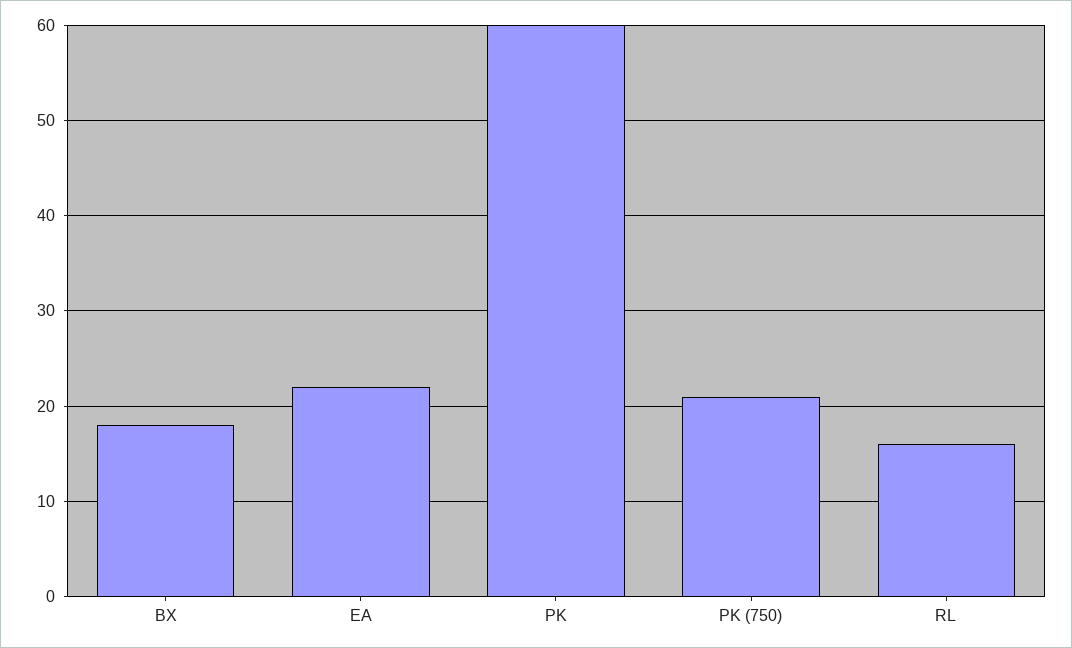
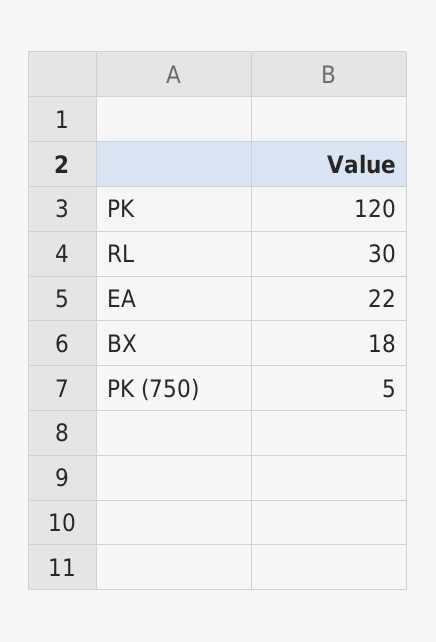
PK: 60 -> 120
PK (750): 21 -> 5
RL: 16 -> 30

